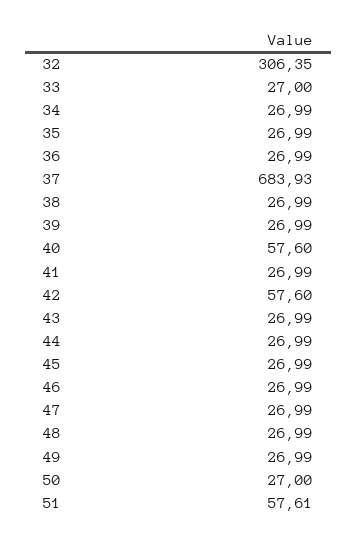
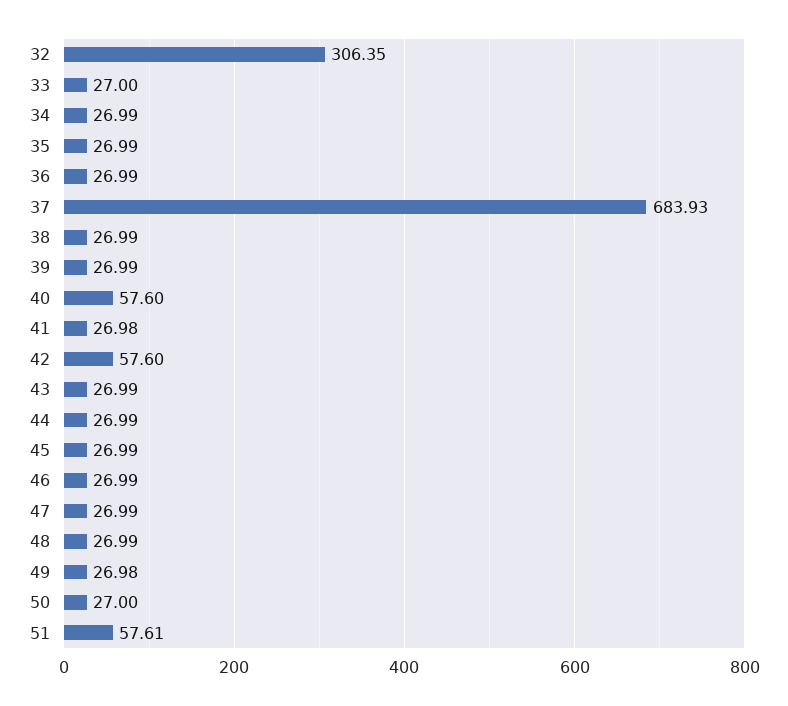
41: 26.99 -> 26.98
49: 26.99 -> 26.98

